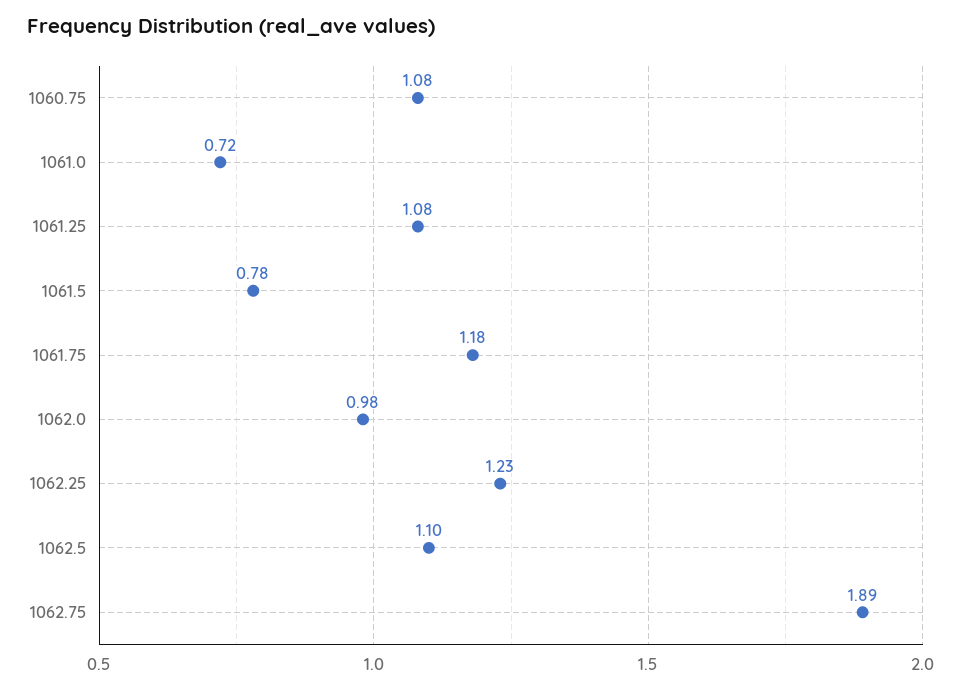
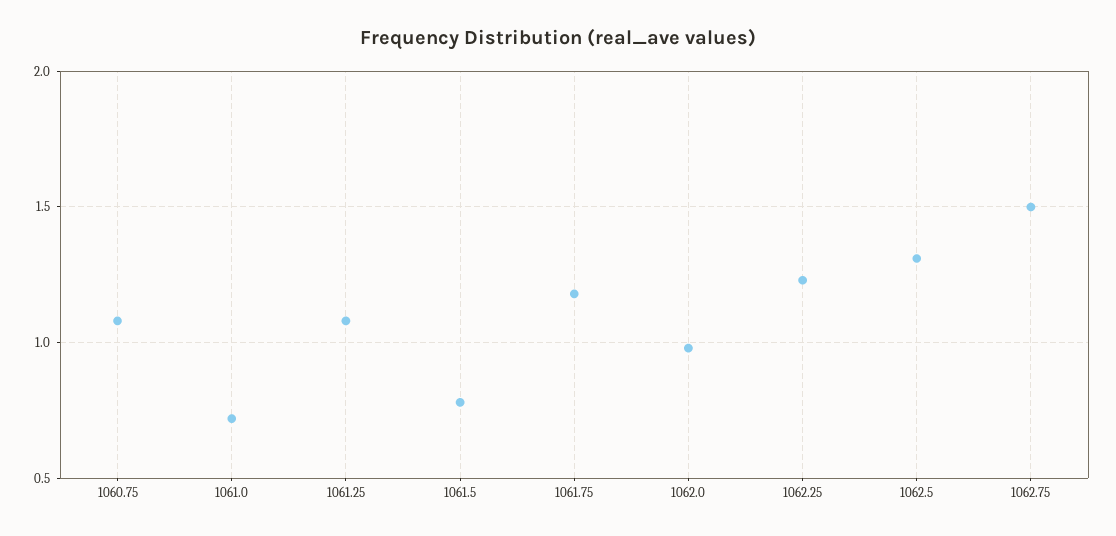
1062.5: 1.1 -> 1.3
1062.75: 1.89 -> 1.5

